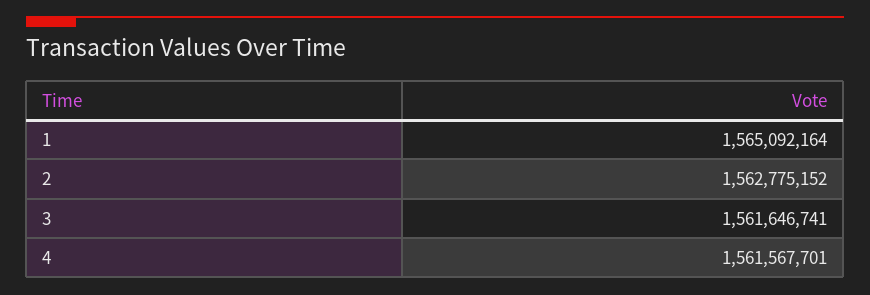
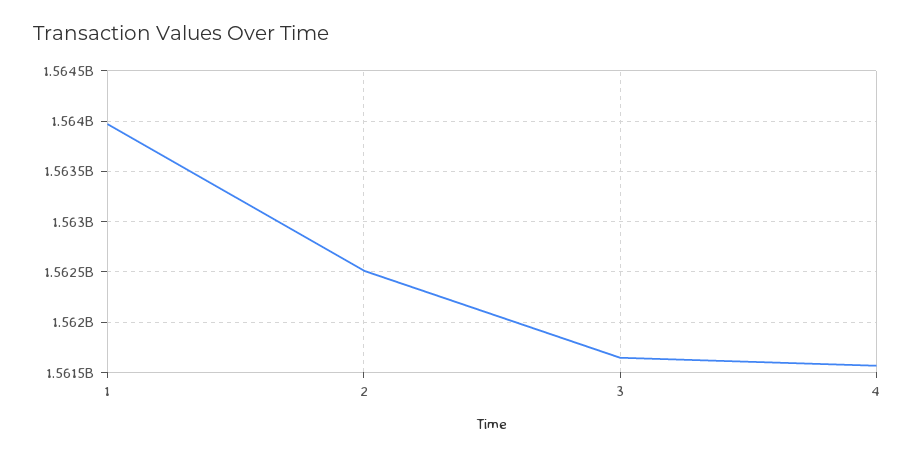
1: 1565092164 -> 1564000000
2: 1562775152 -> 1562500000

